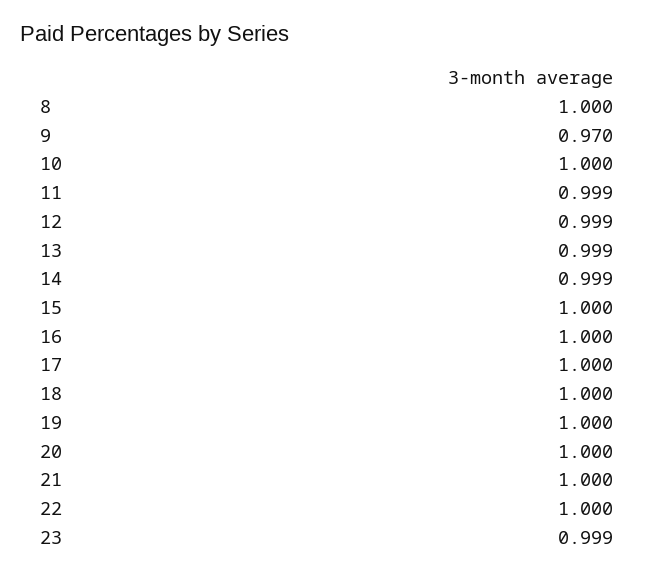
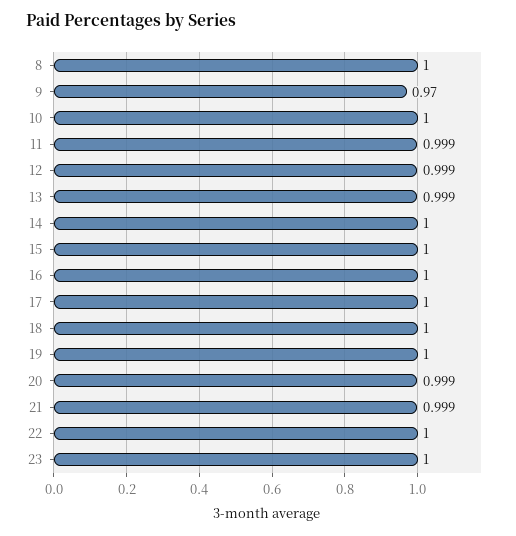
14: 0.999 -> 1
20: 1 -> 0.999
21: 1 -> 0.999
23: 0.999 -> 1

